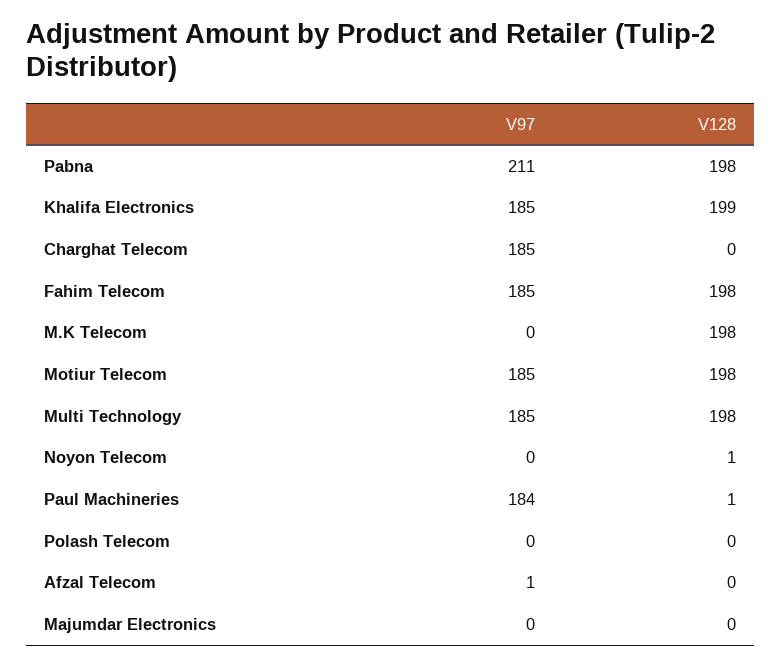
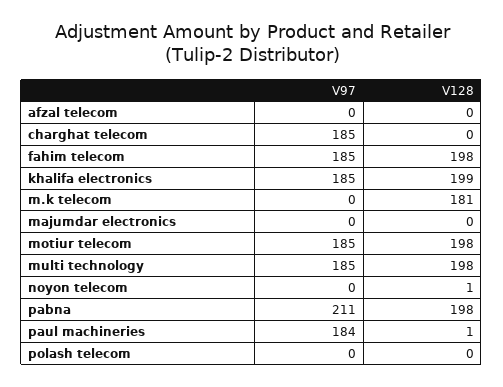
V128, M.K Telecom: 198 -> 181
V97, Afzal Telecom: 1 -> 0

